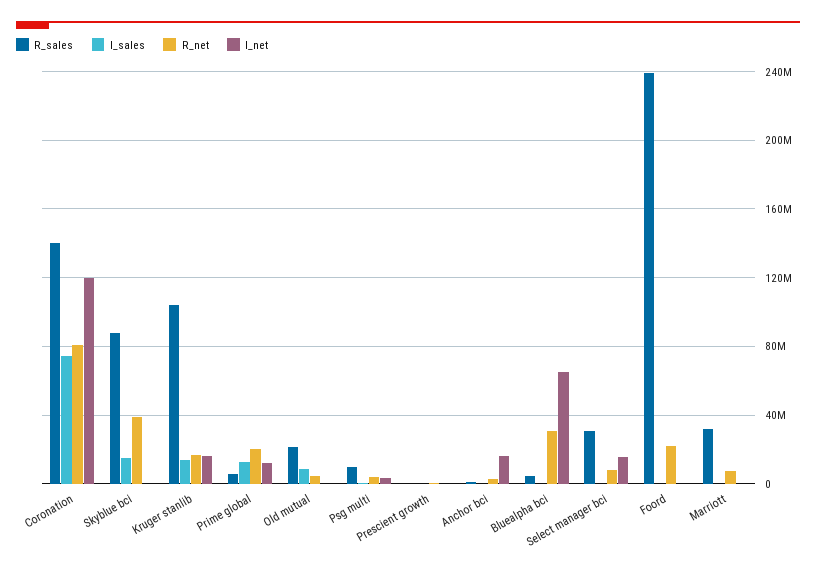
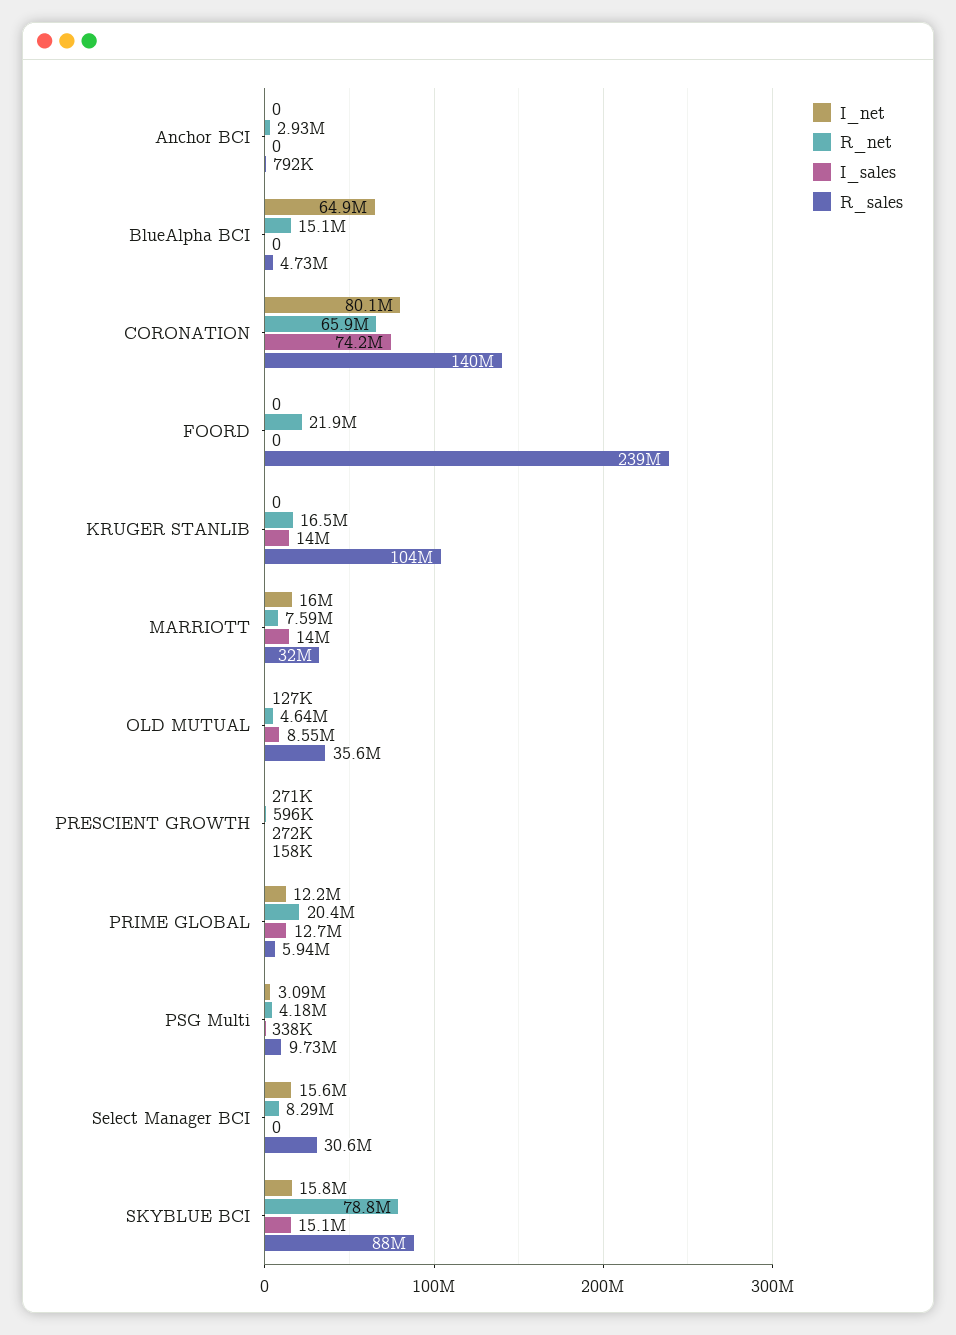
R_net, Coronation: 80000000 -> 65900000
I_net, Coronation: 120000000 -> 80100000
R_net, Skyblue bci: 40000000 -> 78800000
I_net, Skyblue bci: 0 -> 15800000
I_net, Kruger stanlib: 15000000 -> 0
R_sales, Old mutual: 20000000 -> 35600000
I_net, Anchor bci: 15000000 -> 0
R_net, Bluealpha bci: 30000000 -> 15100000
I_sales, Marriott: 0 -> 14000000
I_net, Marriott: 0 -> 16000000

